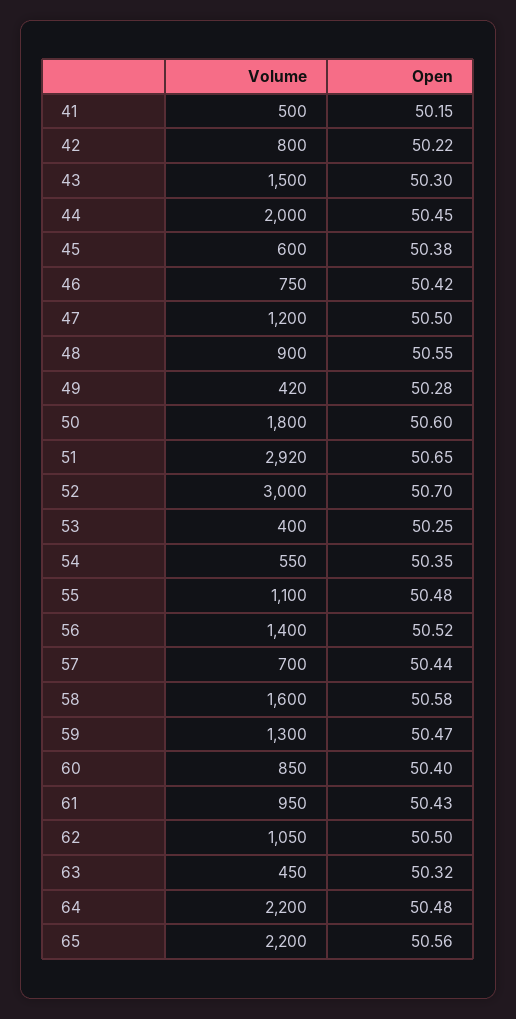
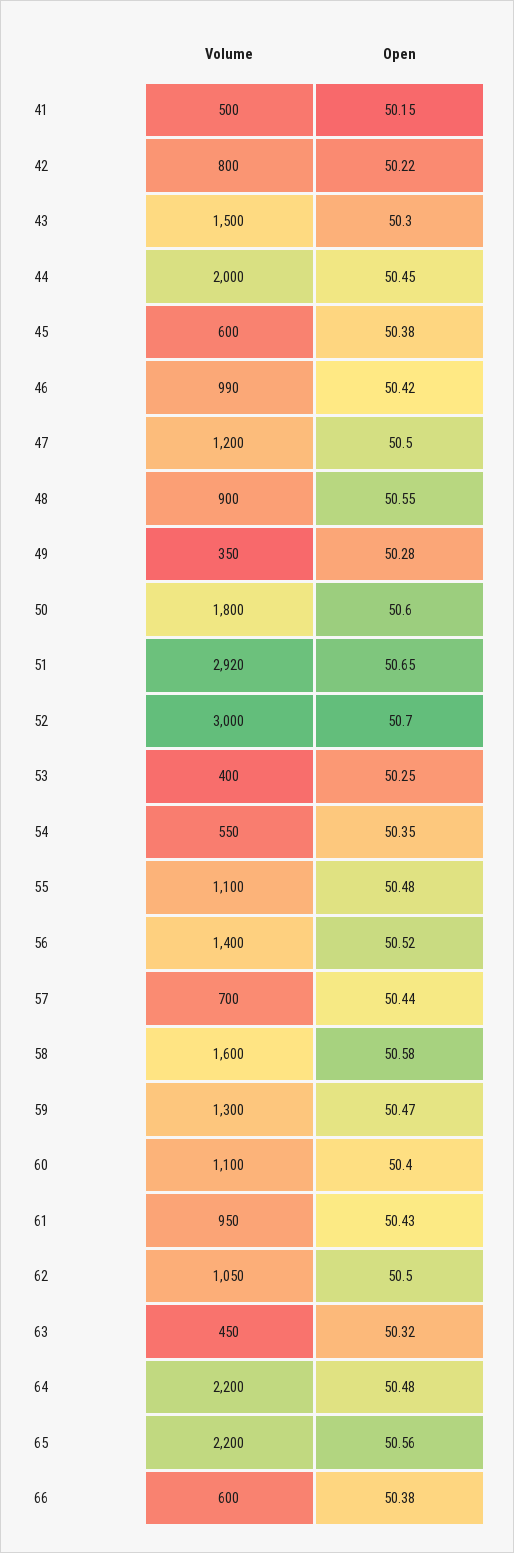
Volume, 46: 750 -> 990
Volume, 49: 420 -> 350
Volume, 60: 850 -> 1100
Volume, 66: none -> 600
Open, 66: none -> 50.38

